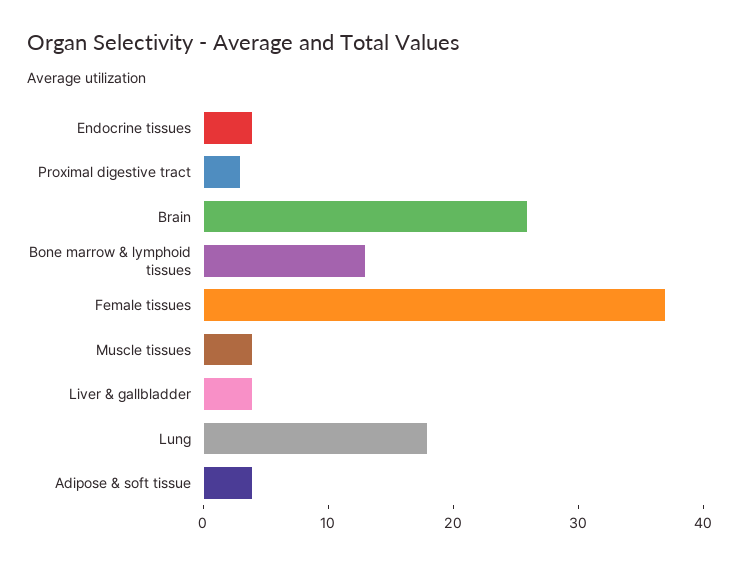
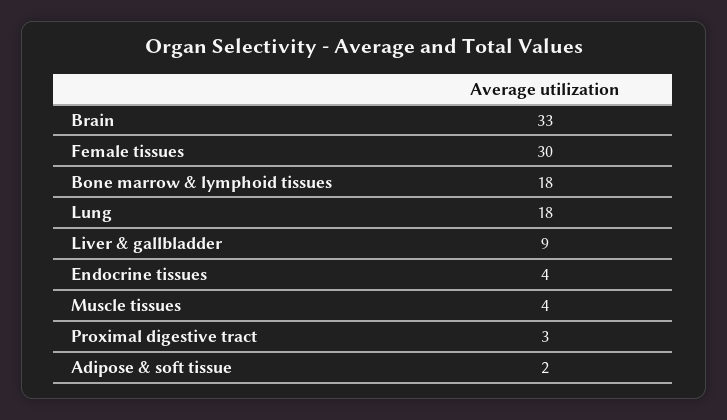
Brain: 26 -> 33
Bone marrow & lymphoid tissues: 13 -> 18
Female tissues: 37 -> 30
Liver & gallbladder: 4 -> 9
Adipose & soft tissue: 4 -> 2

